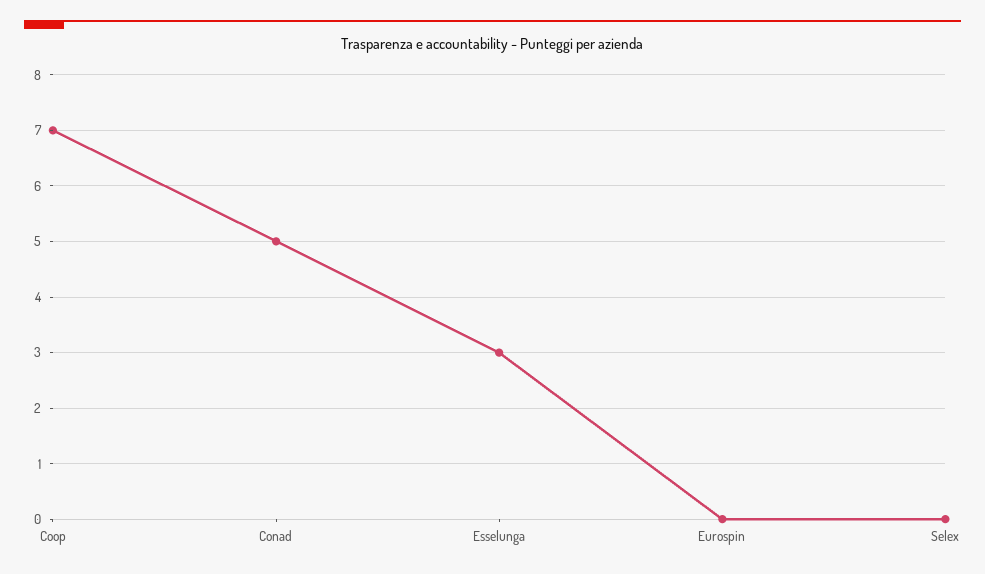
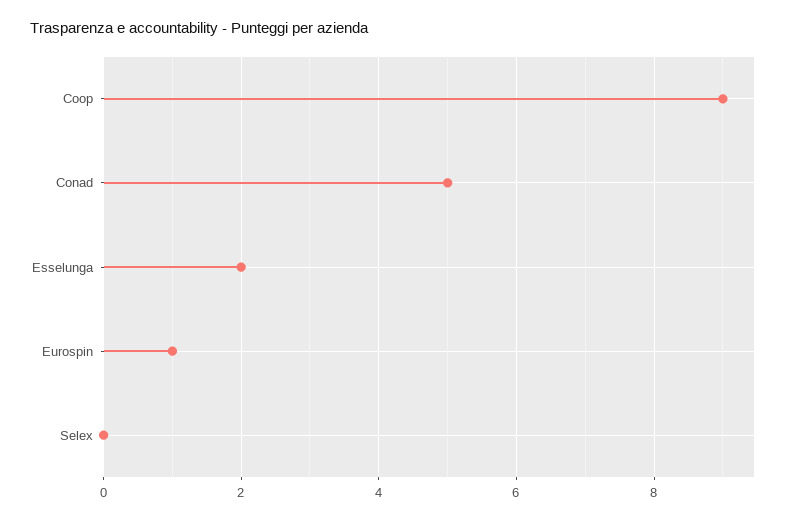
Coop: 7 -> 9
Esselunga: 3 -> 2
Eurospin: 0 -> 1

